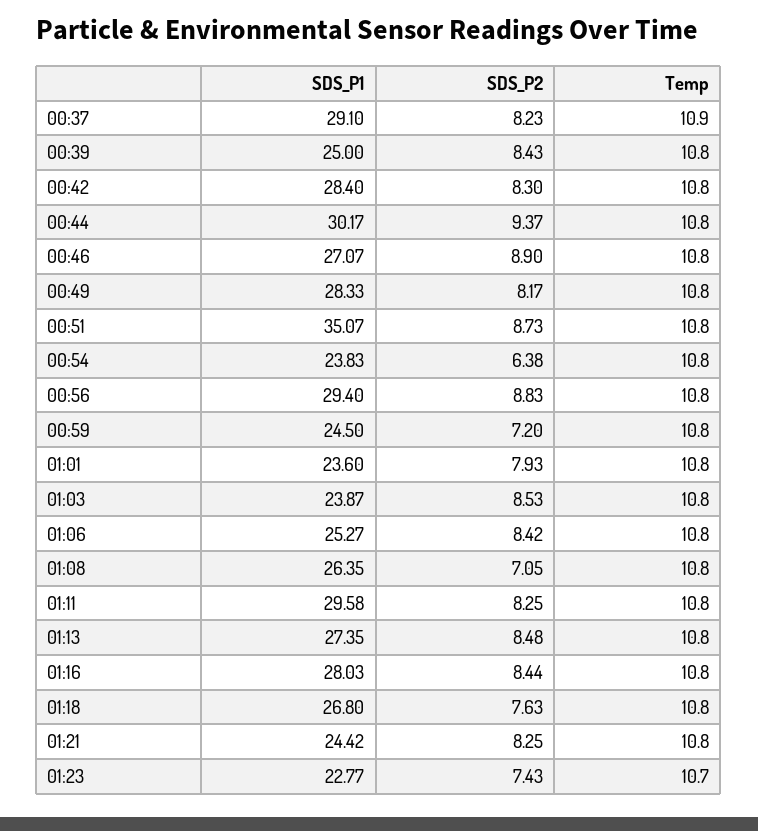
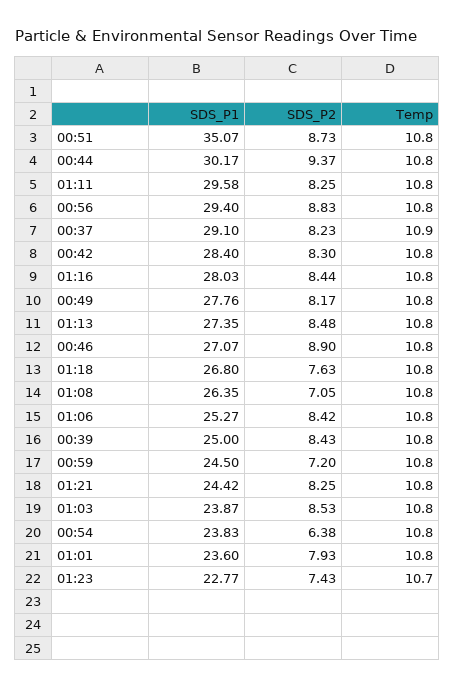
SDS_P1, 00:49: 28.33 -> 27.76

